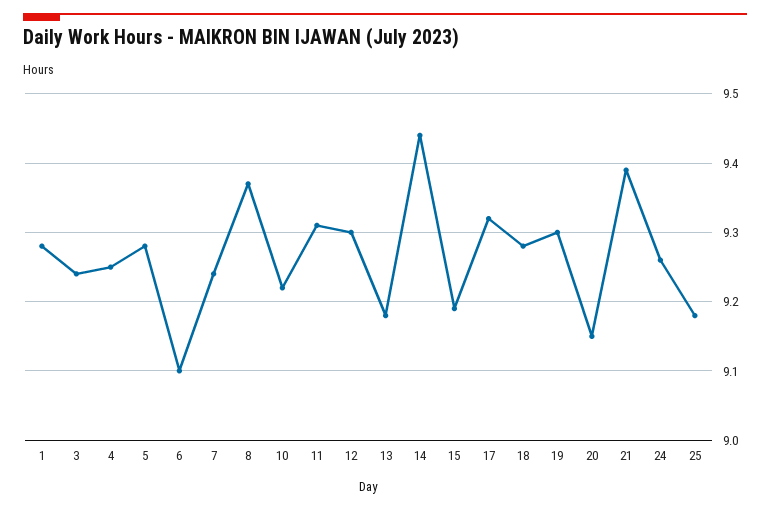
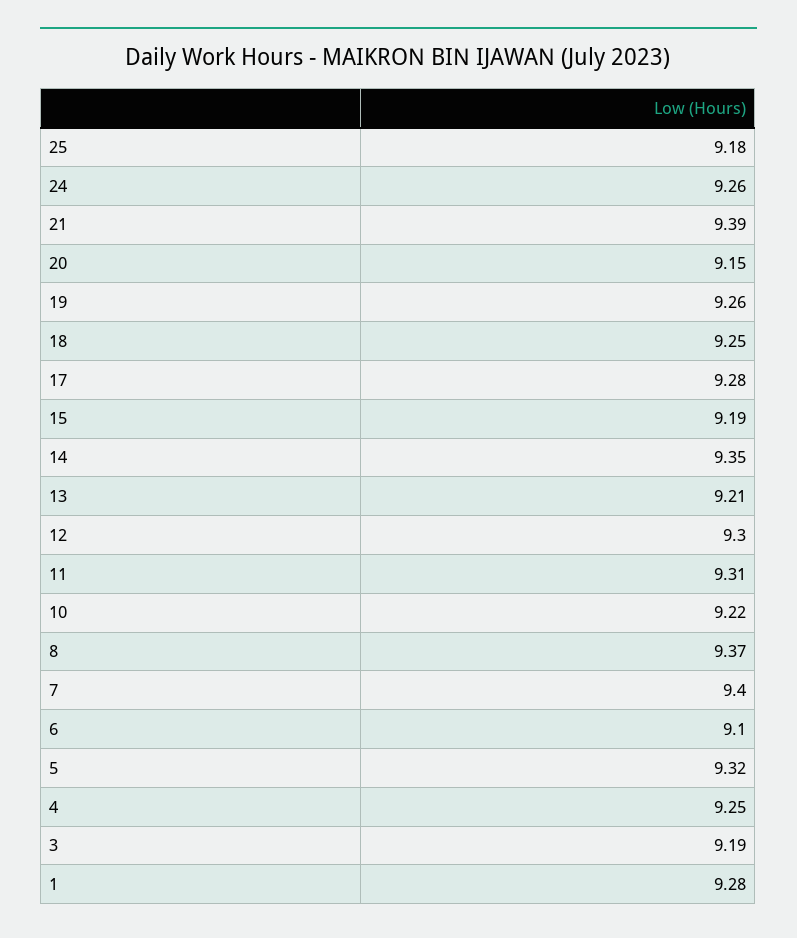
3: 9.24 -> 9.19
5: 9.28 -> 9.32
7: 9.24 -> 9.4
13: 9.18 -> 9.21
14: 9.44 -> 9.35
17: 9.32 -> 9.28
18: 9.28 -> 9.25
19: 9.3 -> 9.26

